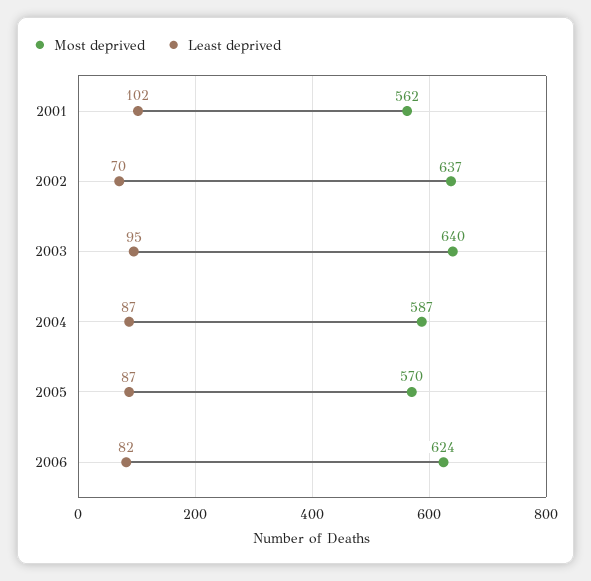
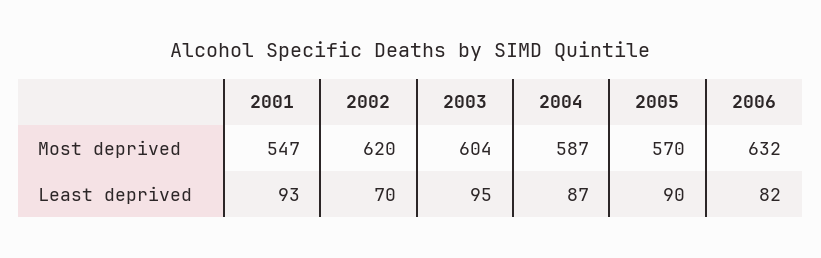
Most deprived, 2001: 562 -> 547
Least deprived, 2001: 102 -> 93
Most deprived, 2002: 637 -> 620
Most deprived, 2003: 640 -> 604
Least deprived, 2005: 87 -> 90
Most deprived, 2006: 624 -> 632

